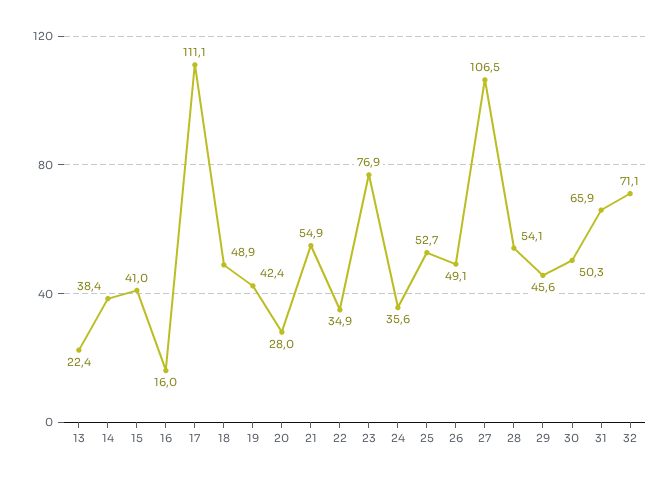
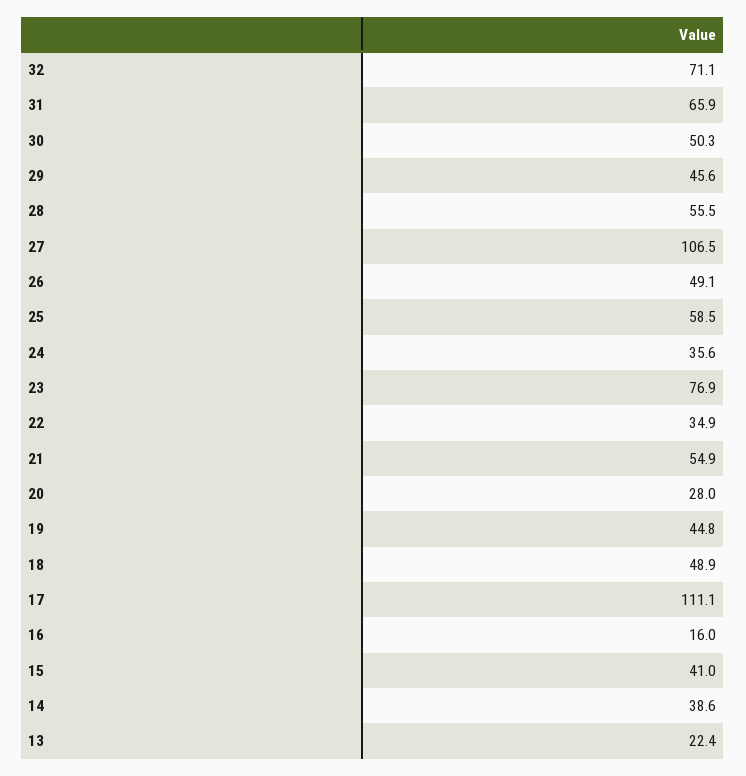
14: 38.4 -> 38.6
19: 42.4 -> 44.8
25: 52.7 -> 58.5
28: 54.1 -> 55.5

